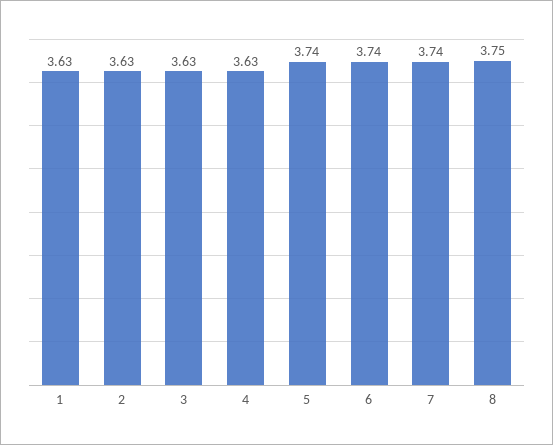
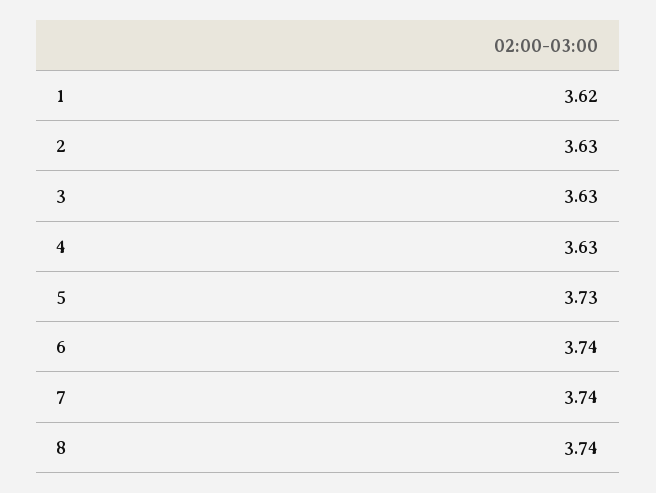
1: 3.63 -> 3.62
5: 3.74 -> 3.73
8: 3.75 -> 3.74

